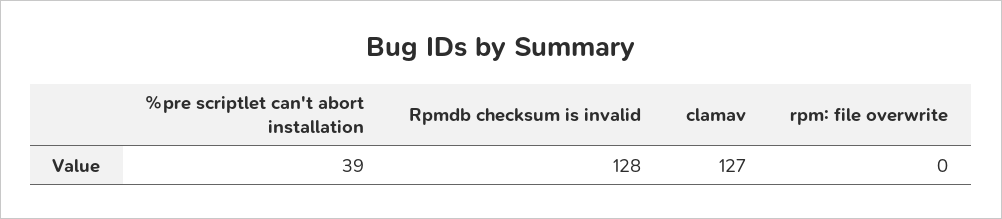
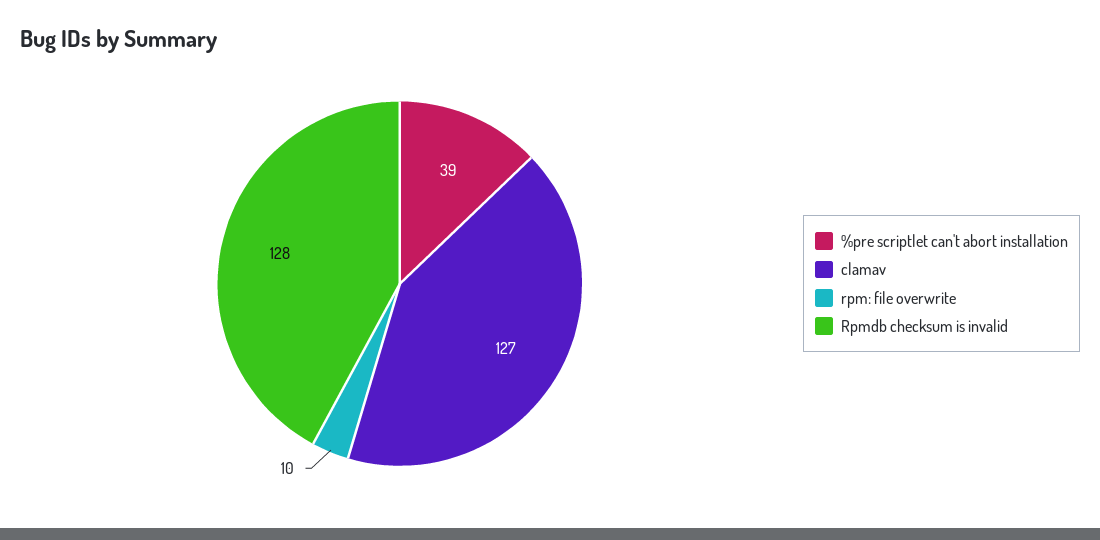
rpm: file overwrite: 0 -> 10

